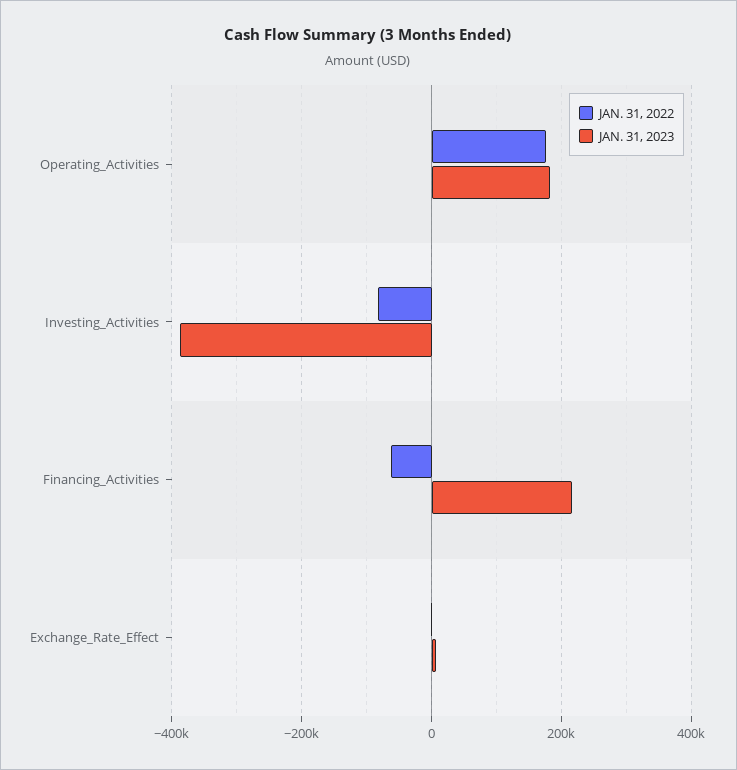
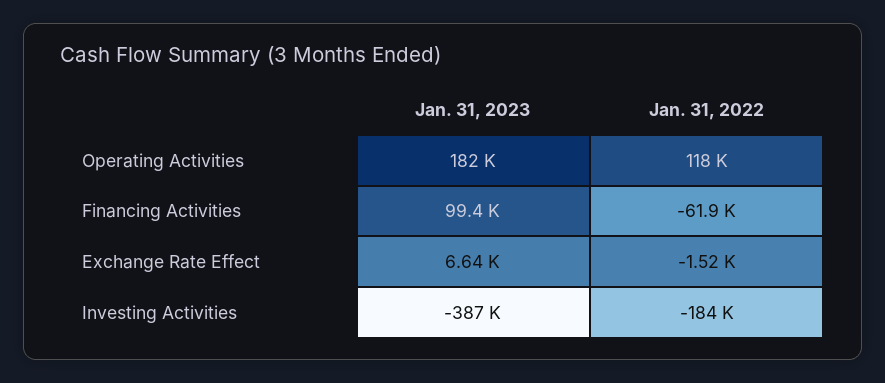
JAN. 31, 2022, Operating_Activities: 180000 -> 118000
JAN. 31, 2022, Investing_Activities: -80000 -> -184000
JAN. 31, 2023, Financing_Activities: 220000 -> 99400

